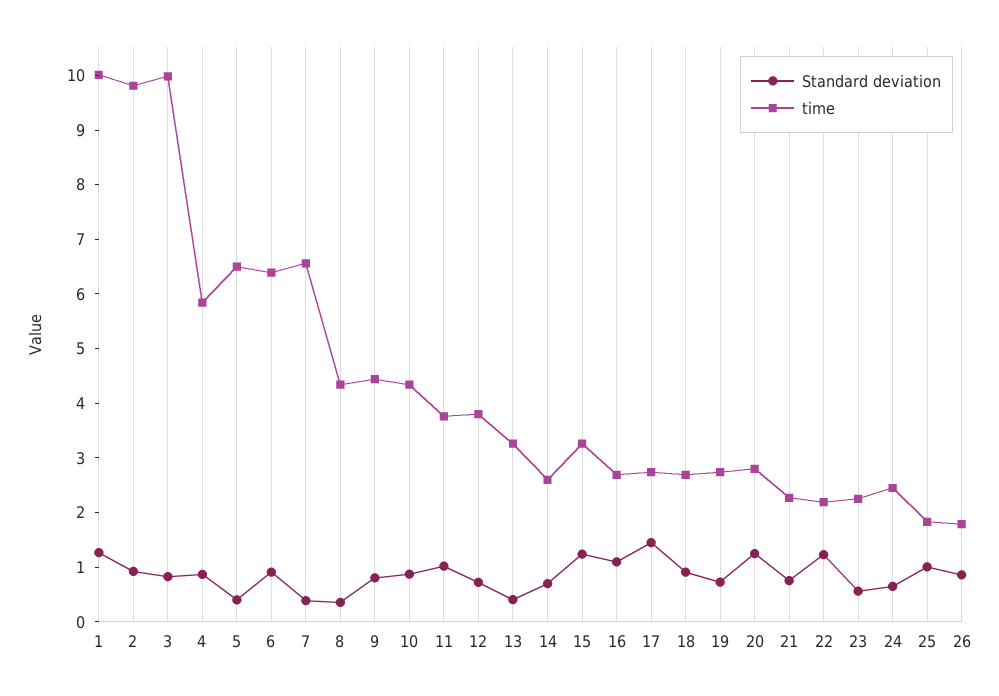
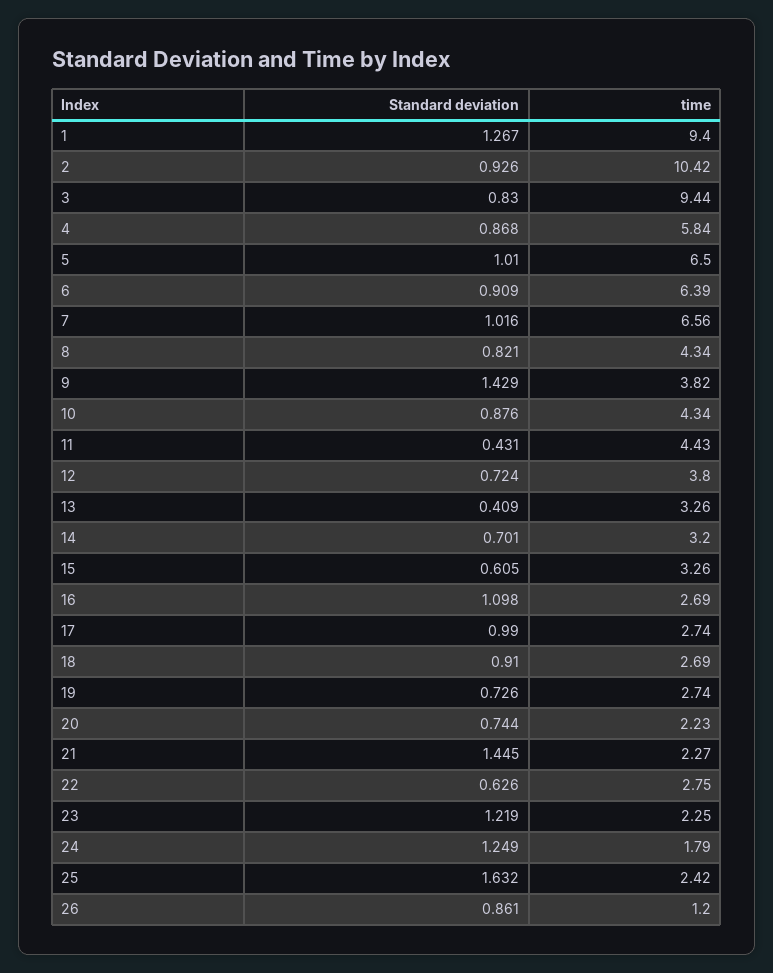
time, 1: 10 -> 9.4
time, 2: 9.8 -> 10.42
time, 3: 10 -> 9.44
Standard deviation, 5: 0.4 -> 1.01
Standard deviation, 7: 0.4 -> 1.016
Standard deviation, 8: 0.4 -> 0.821
Standard deviation, 9: 0.8 -> 1.429
time, 9: 4.4 -> 3.82
Standard deviation, 11: 1 -> 0.431
time, 11: 3.8 -> 4.43
time, 14: 2.6 -> 3.2
Standard deviation, 15: 1.2 -> 0.605
Standard deviation, 17: 1.4 -> 0.99
Standard deviation, 20: 1.2 -> 0.744
time, 20: 2.8 -> 2.23
Standard deviation, 21: 0.8 -> 1.445
Standard deviation, 22: 1.2 -> 0.626
time, 22: 2.2 -> 2.75
Standard deviation, 23: 0.6 -> 1.219
Standard deviation, 24: 0.6 -> 1.249
time, 24: 2.4 -> 1.79
Standard deviation, 25: 1 -> 1.632
time, 25: 1.8 -> 2.42
time, 26: 1.8 -> 1.2

